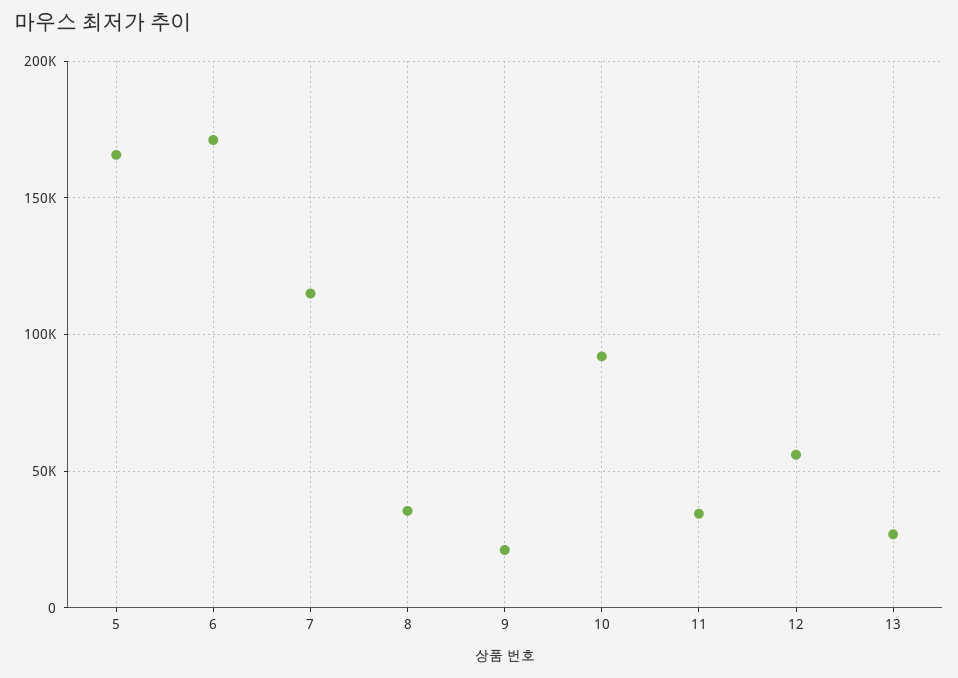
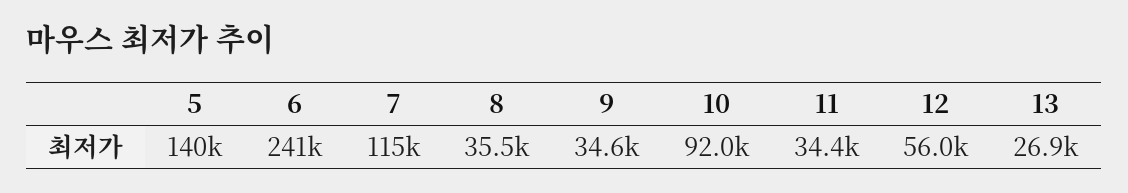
5: 165000 -> 140000
6: 170000 -> 241000
9: 20000 -> 34600

